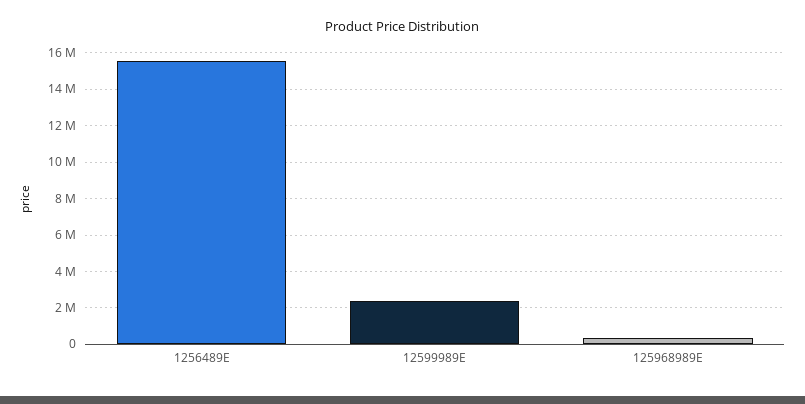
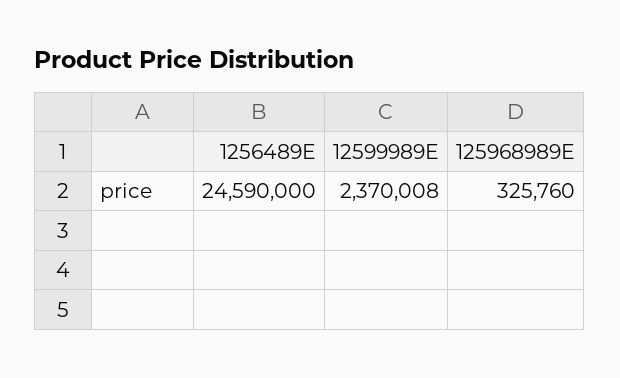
1256489E: 15500000 -> 24590000

